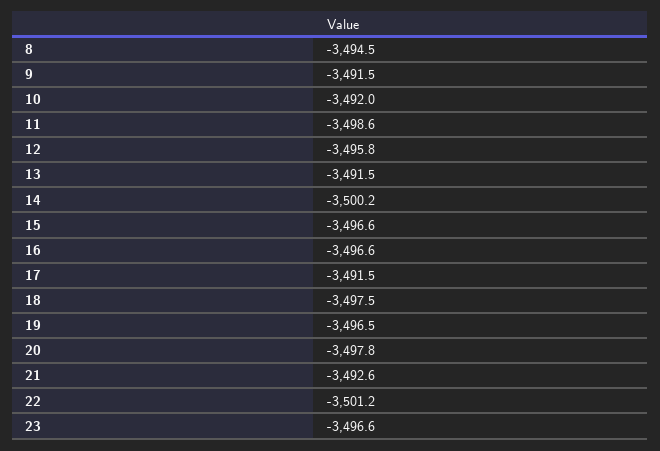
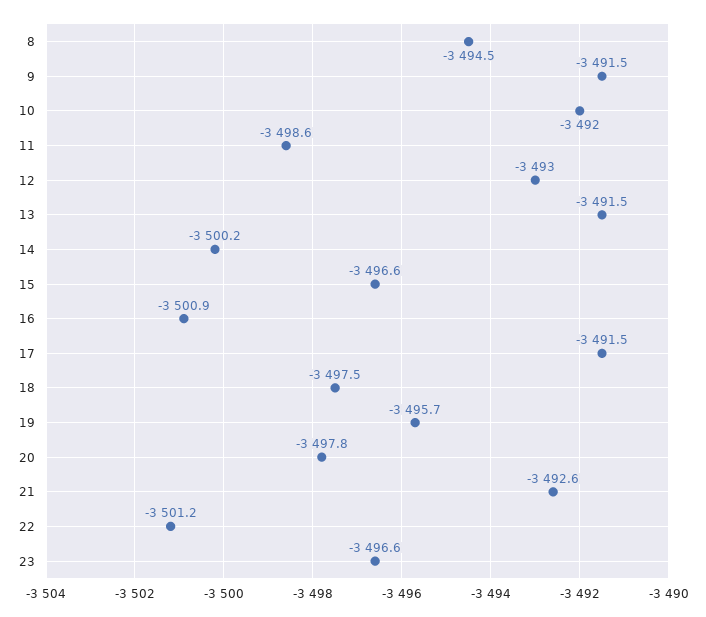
12: -3495.8 -> -3493
16: -3496.6 -> -3500.9
19: -3496.5 -> -3495.7

